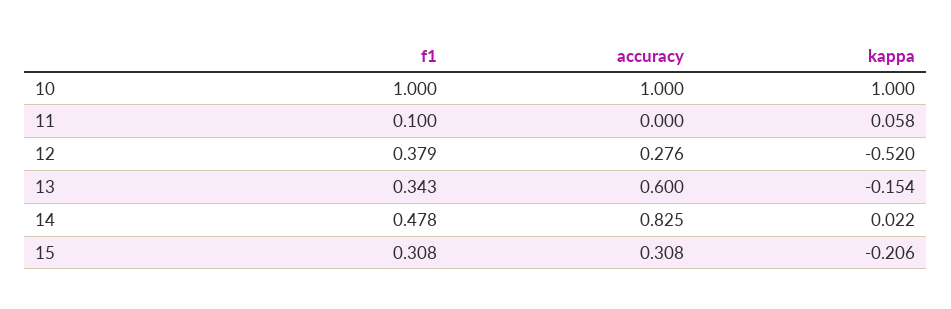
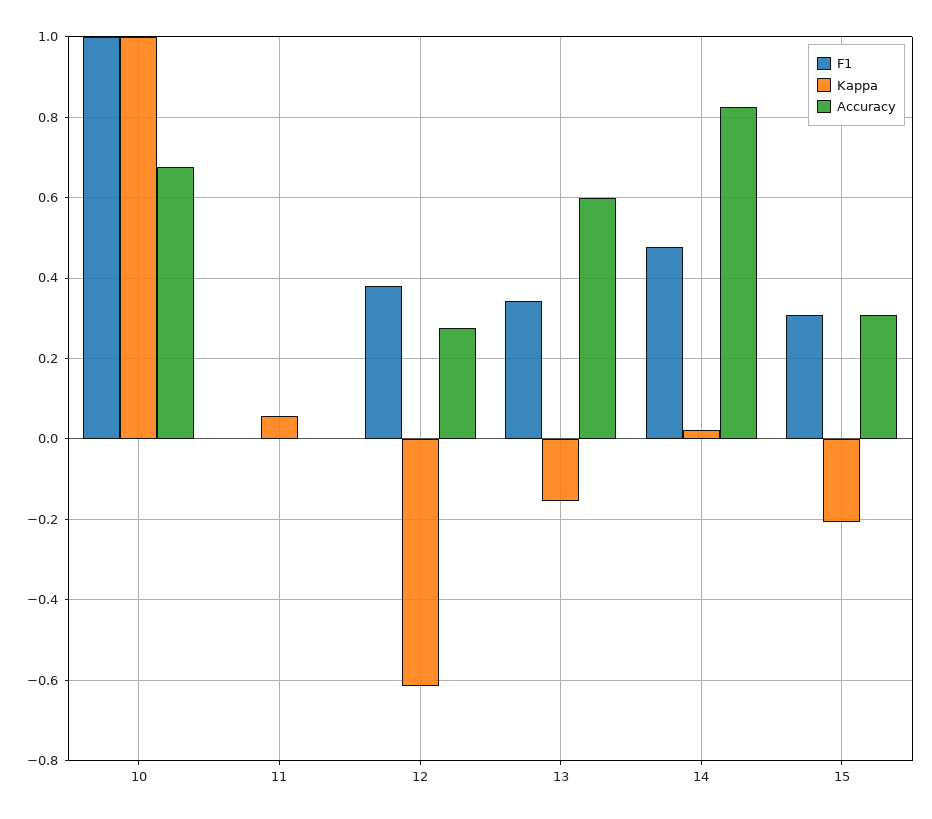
accuracy, 10: 1 -> 0.68
f1, 11: 0.1 -> 0
kappa, 12: -0.52 -> -0.62

